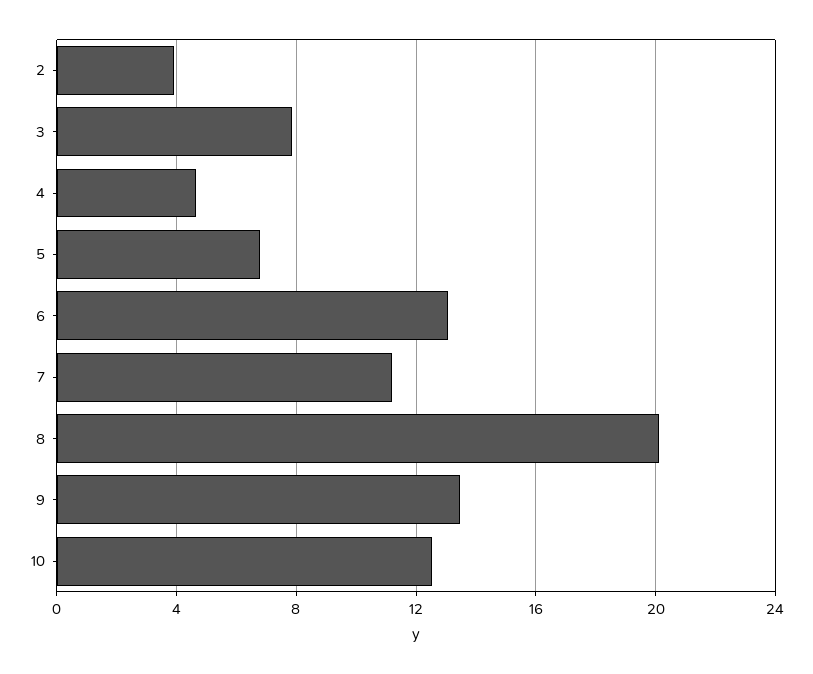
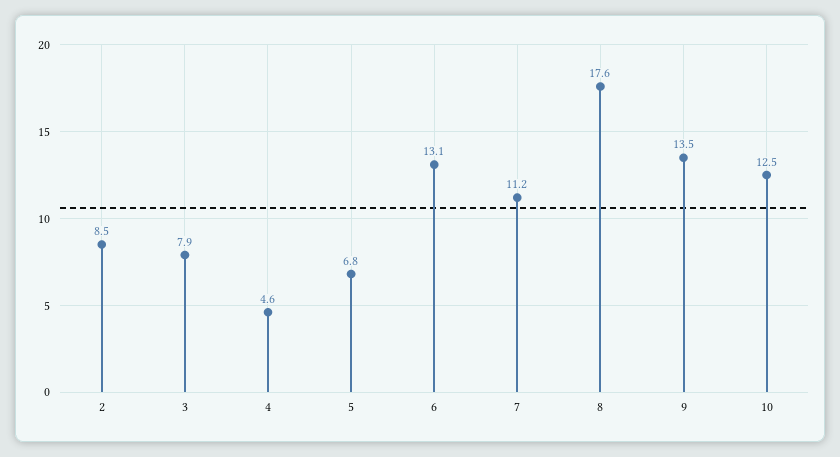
2: 4 -> 8.5
8: 20 -> 17.6

